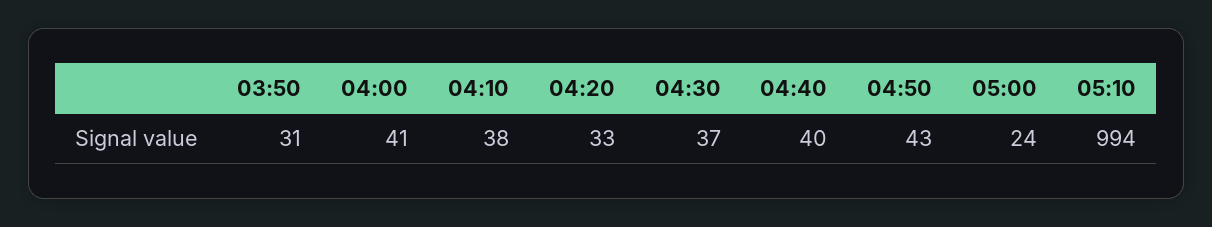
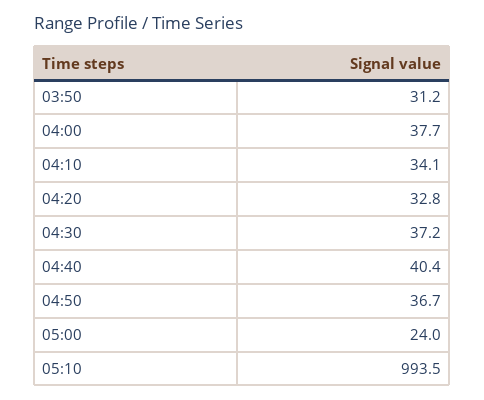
04:00: 41 -> 37.7
04:10: 38 -> 34.1
04:50: 43 -> 36.7

